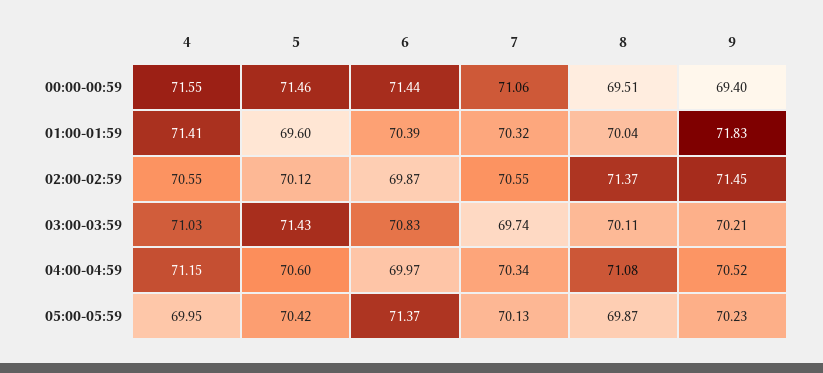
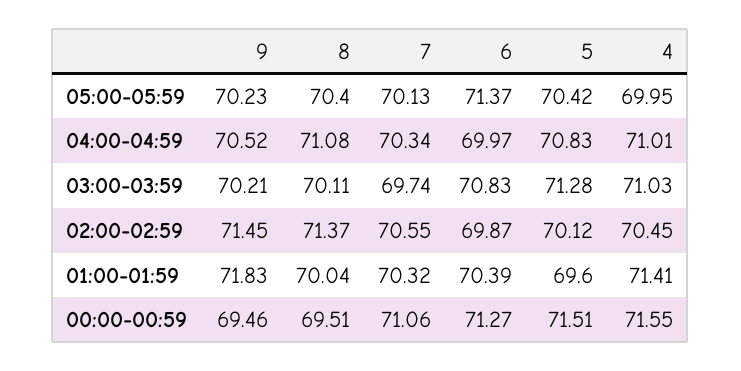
5, 00:00-00:59: 71.46 -> 71.51
6, 00:00-00:59: 71.44 -> 71.27
9, 00:00-00:59: 69.4 -> 69.46
4, 02:00-02:59: 70.55 -> 70.45
5, 03:00-03:59: 71.43 -> 71.28
4, 04:00-04:59: 71.15 -> 71.01
5, 04:00-04:59: 70.6 -> 70.83
8, 05:00-05:59: 69.87 -> 70.4

